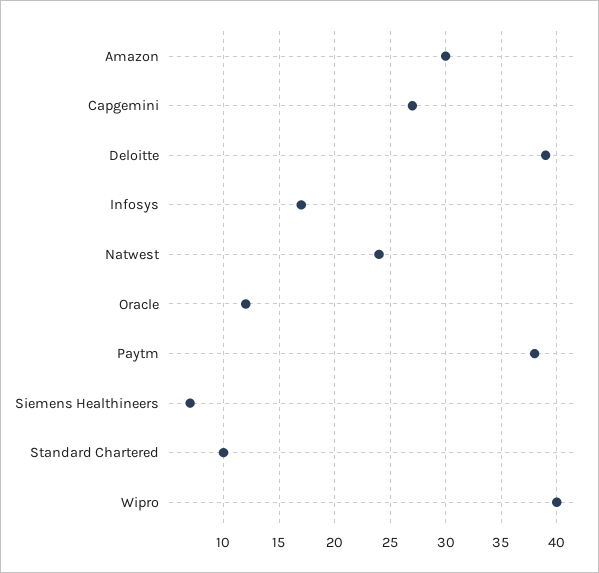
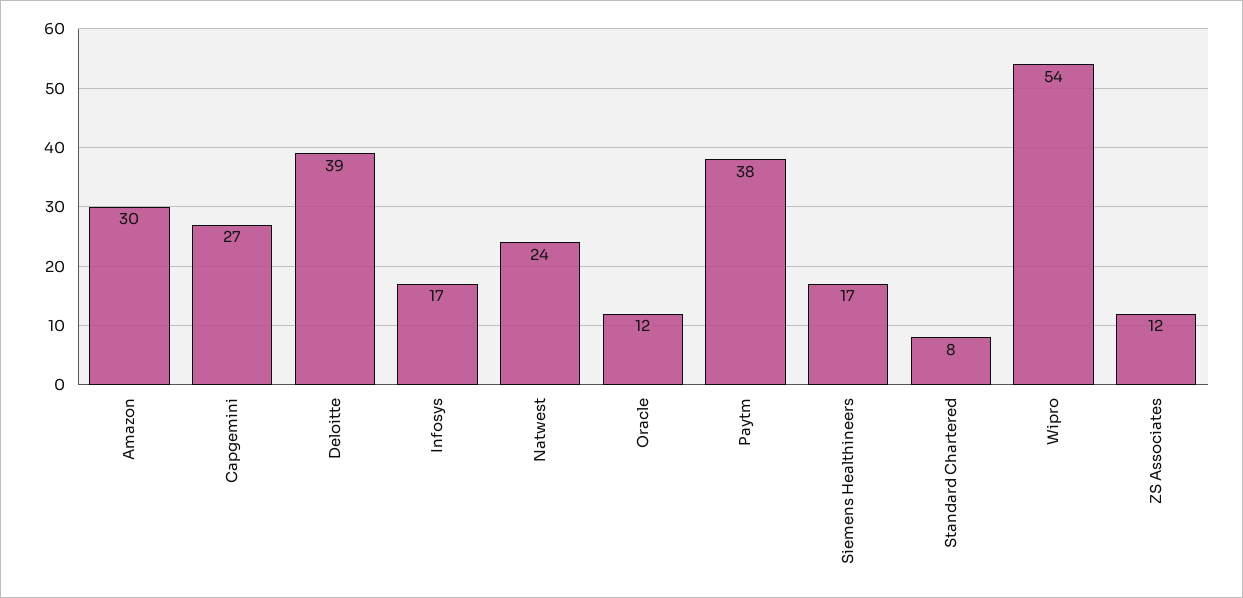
Siemens Healthineers: 7 -> 17
Standard Chartered: 10 -> 8
Wipro: 40 -> 54
ZS Associates: none -> 12

